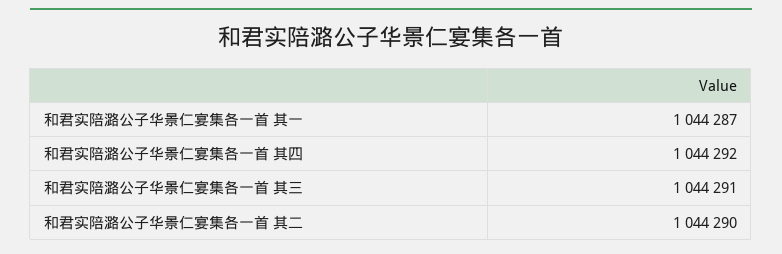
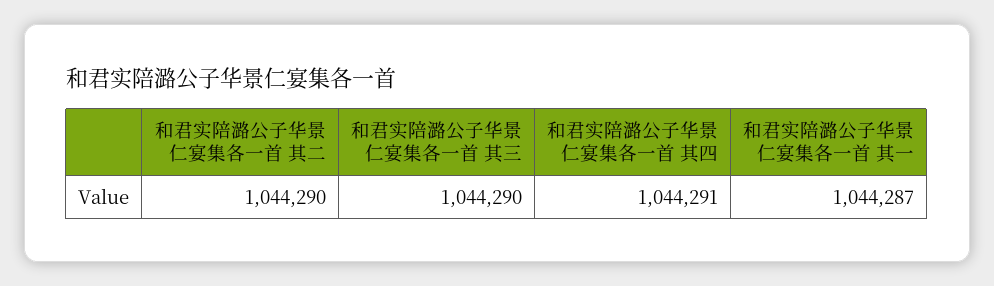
和君实陪潞公子华景仁宴集各一首 其四: 1044292 -> 1044291
和君实陪潞公子华景仁宴集各一首 其三: 1044291 -> 1044290

